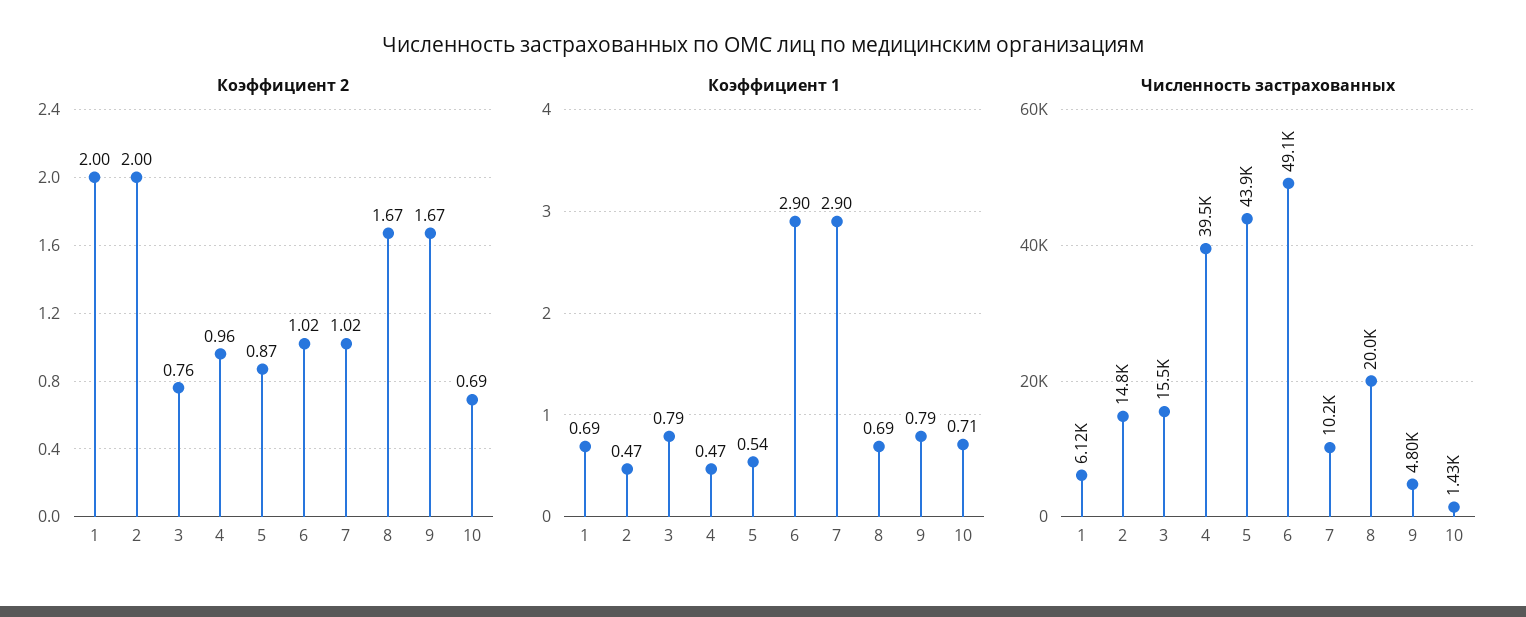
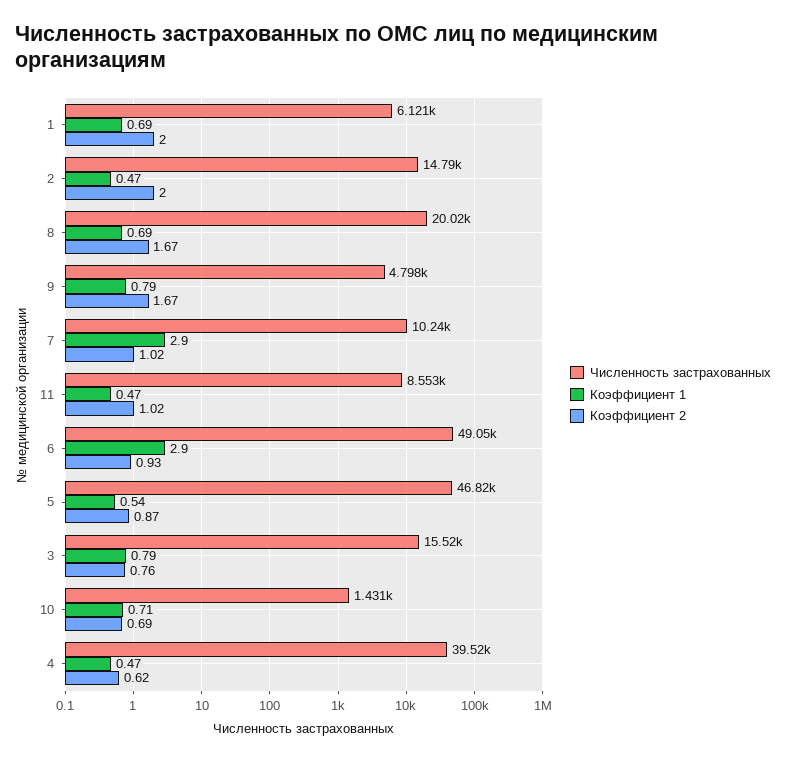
Коэффициент 2, 4: 0.96 -> 0.62
Коэффициент 2, 6: 1.02 -> 0.93
Численность застрахованных, 5: 43900 -> 46820
Численность застрахованных, 11: none -> 8553
Коэффициент 1, 11: none -> 0.47
Коэффициент 2, 11: none -> 1.02

